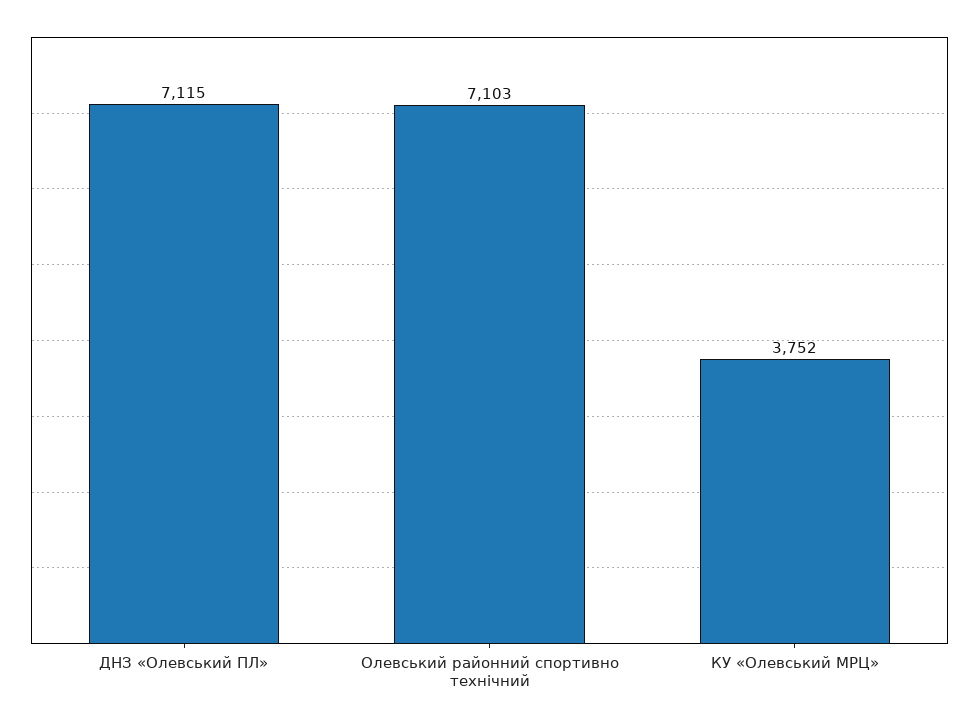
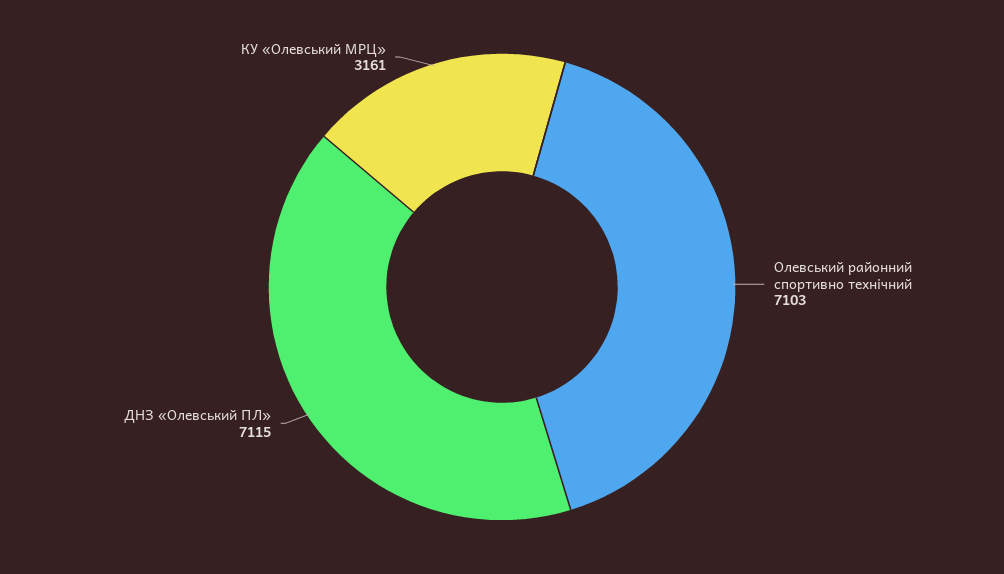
КУ «Олевський МРЦ»: 3752 -> 3161

